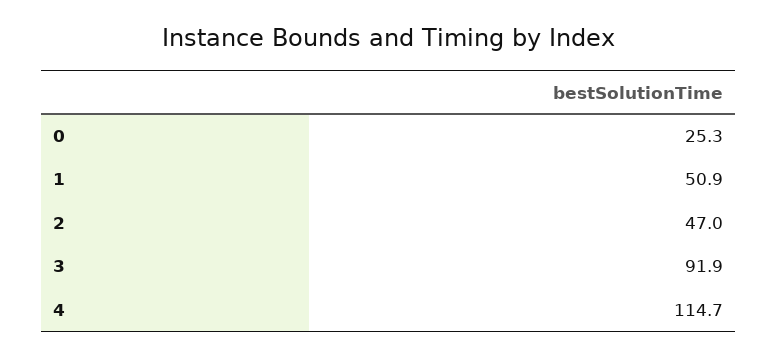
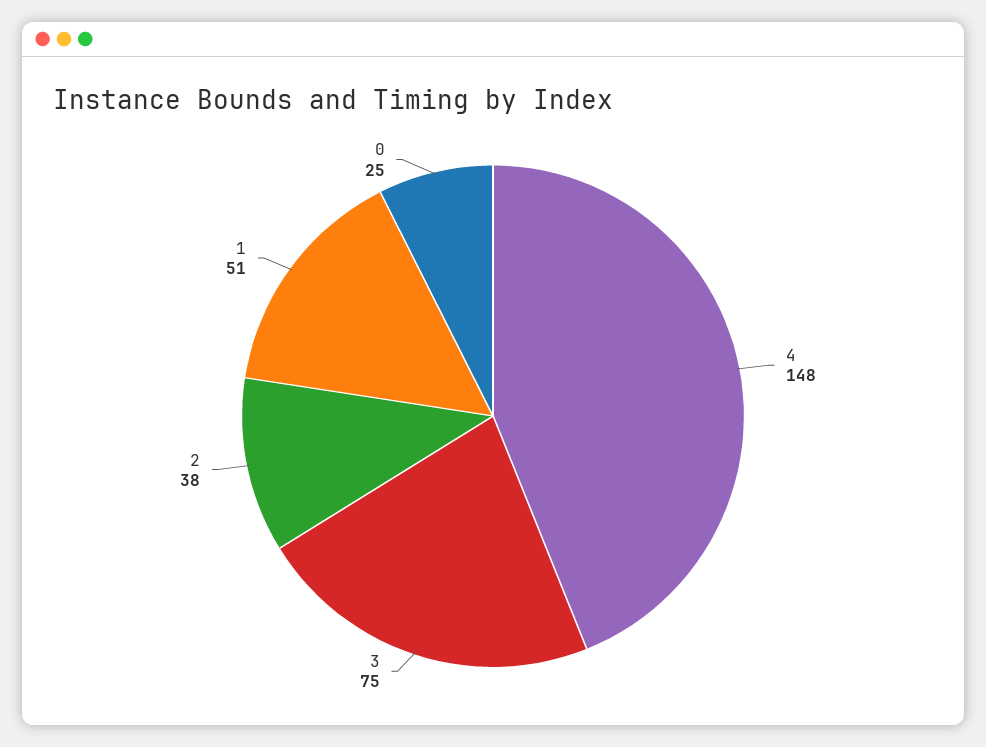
2: 47 -> 38
3: 91.9 -> 75
4: 114.7 -> 148

